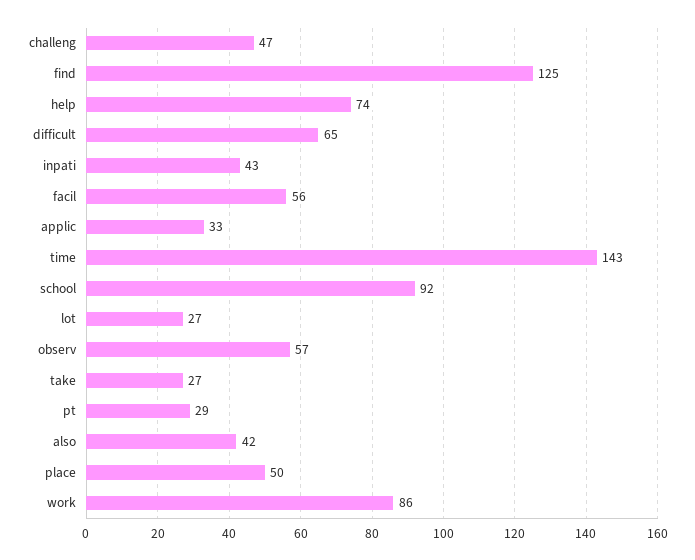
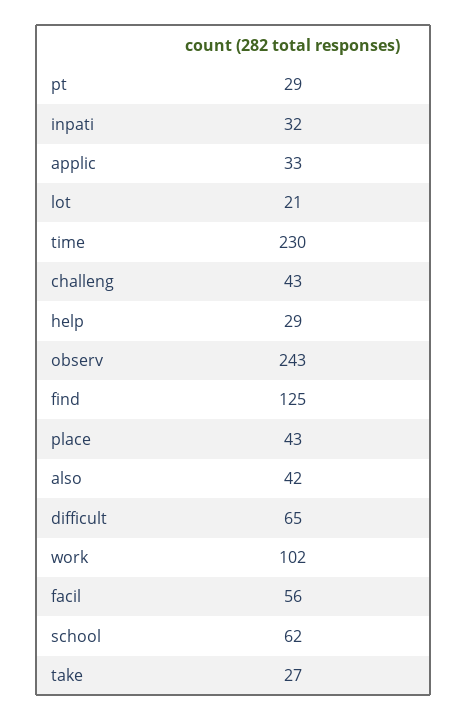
challeng: 47 -> 43
help: 74 -> 29
inpati: 43 -> 32
time: 143 -> 230
school: 92 -> 62
lot: 27 -> 21
observ: 57 -> 243
place: 50 -> 43
work: 86 -> 102

